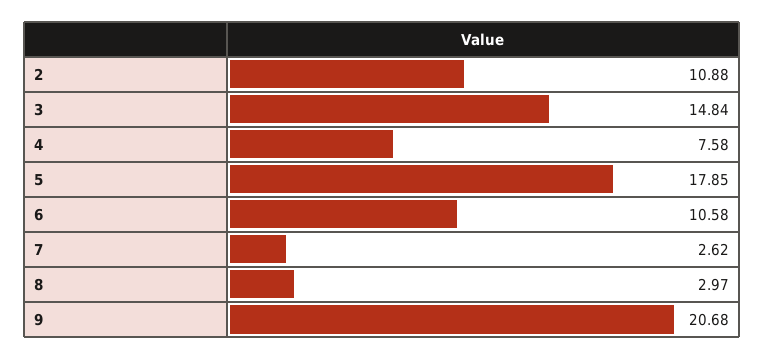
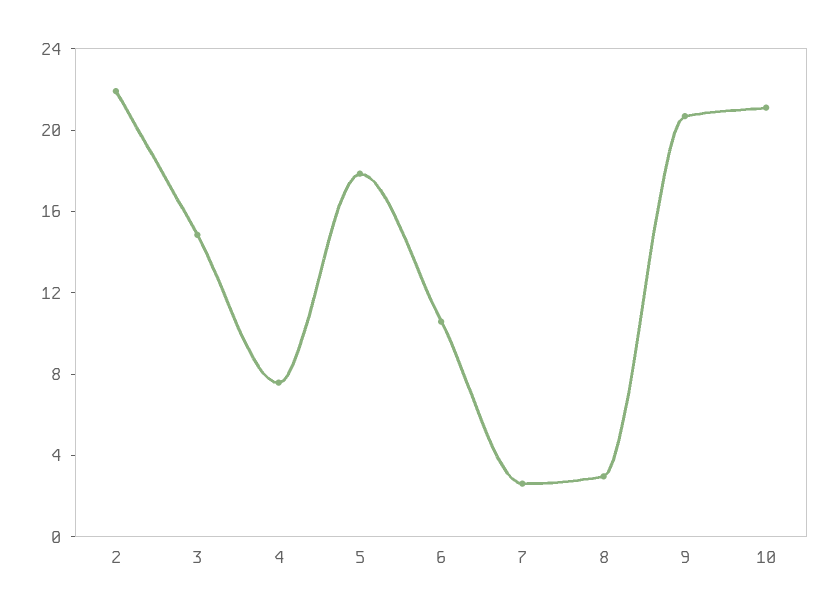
2: 10.88 -> 22
10: none -> 21

